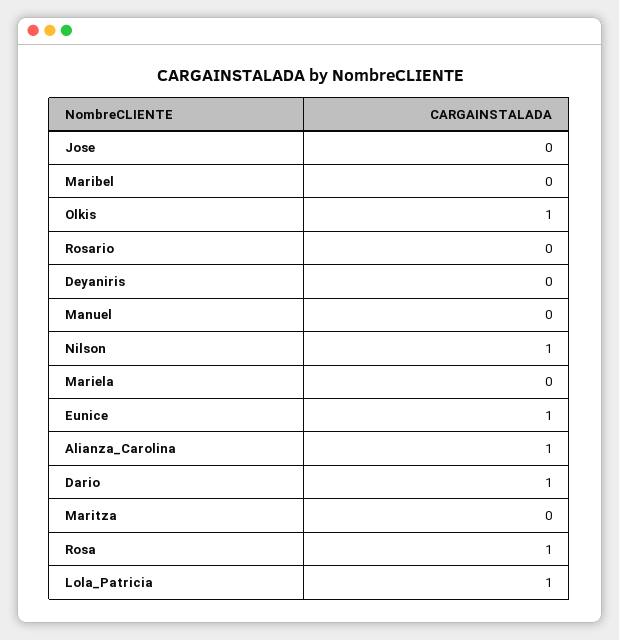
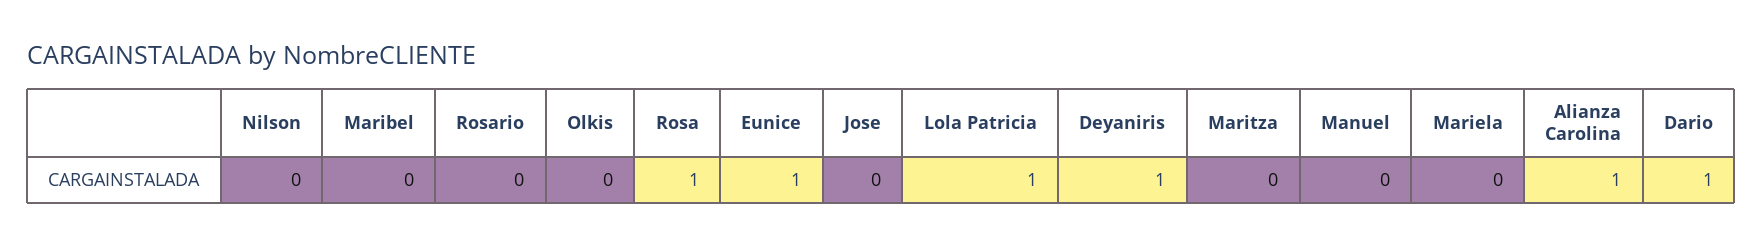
Olkis: 1 -> 0
Deyaniris: 0 -> 1
Nilson: 1 -> 0

